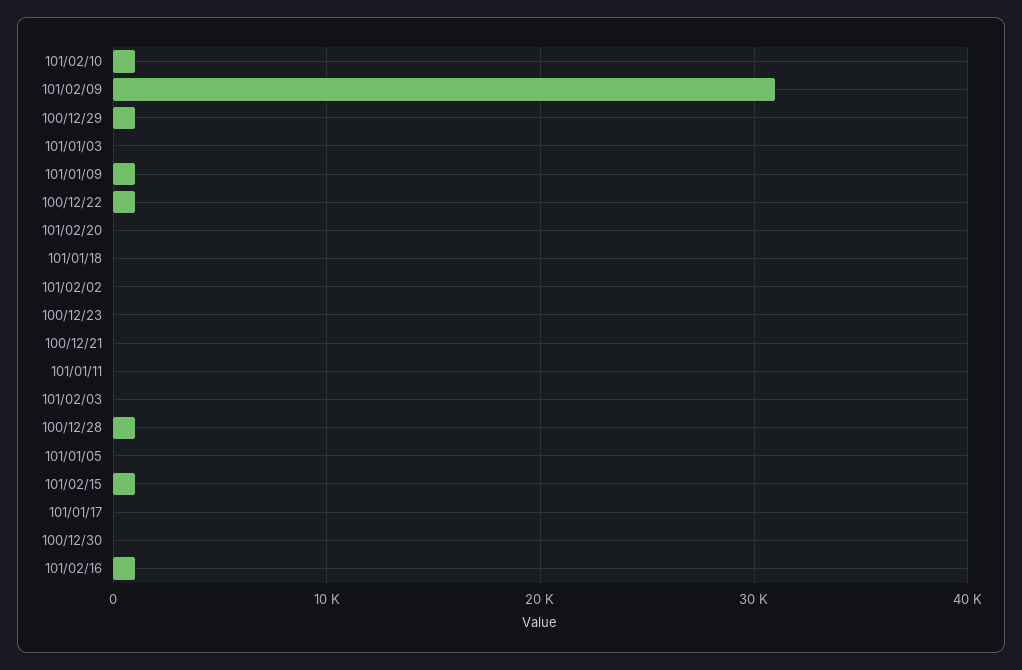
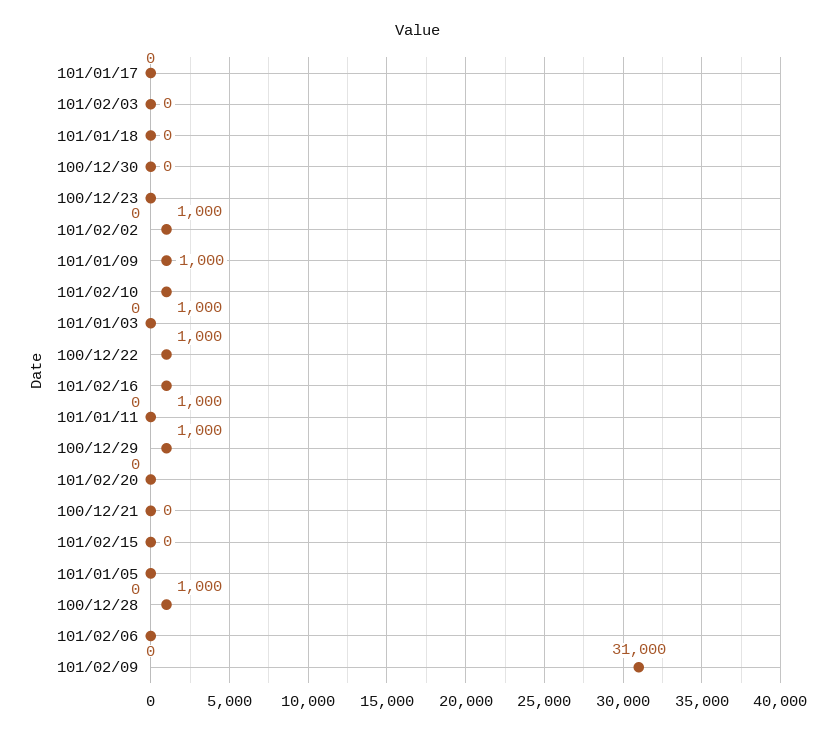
101/02/02: 0 -> 1000
101/02/15: 1000 -> 0
101/02/06: none -> 0

